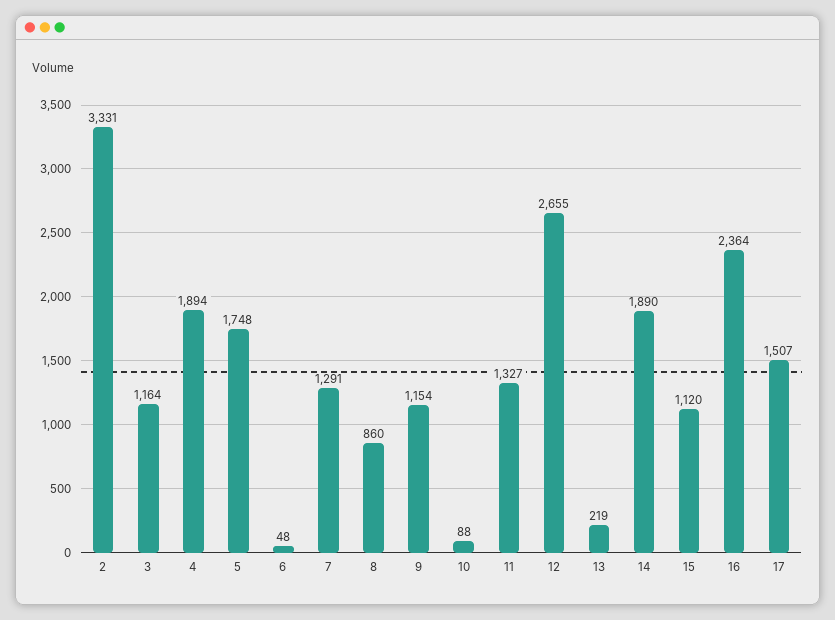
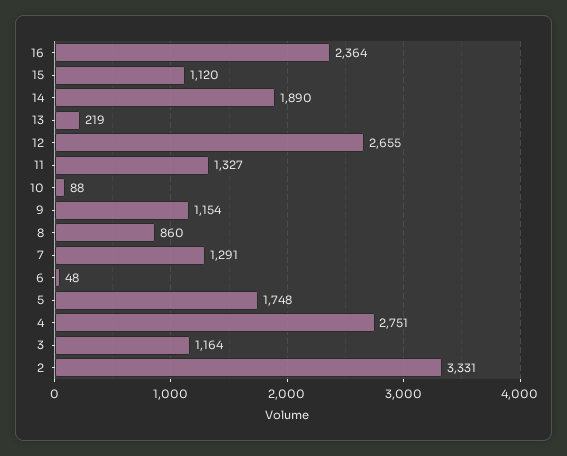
4: 1894 -> 2751
17: 1507 -> none

